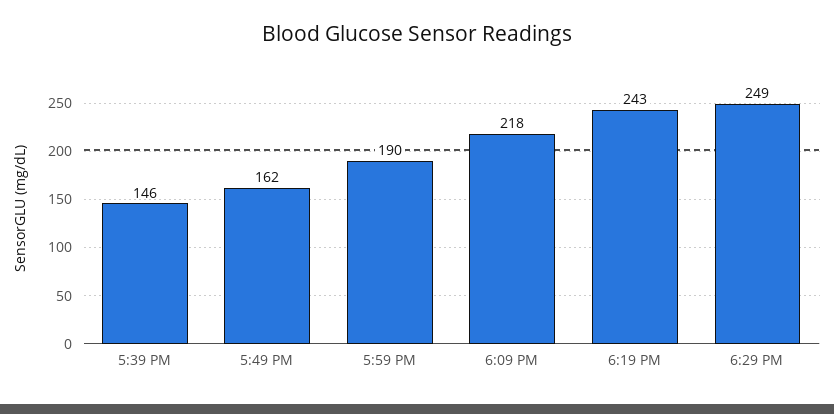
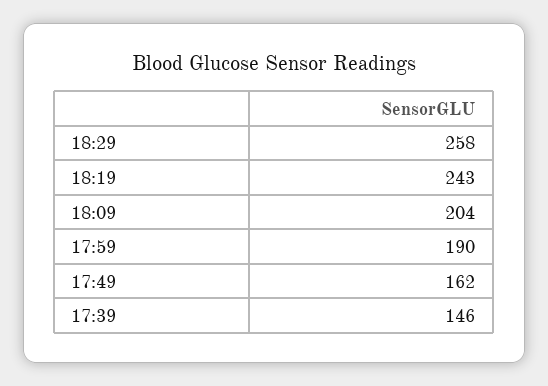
6:09 PM: 218 -> 204
6:29 PM: 249 -> 258

